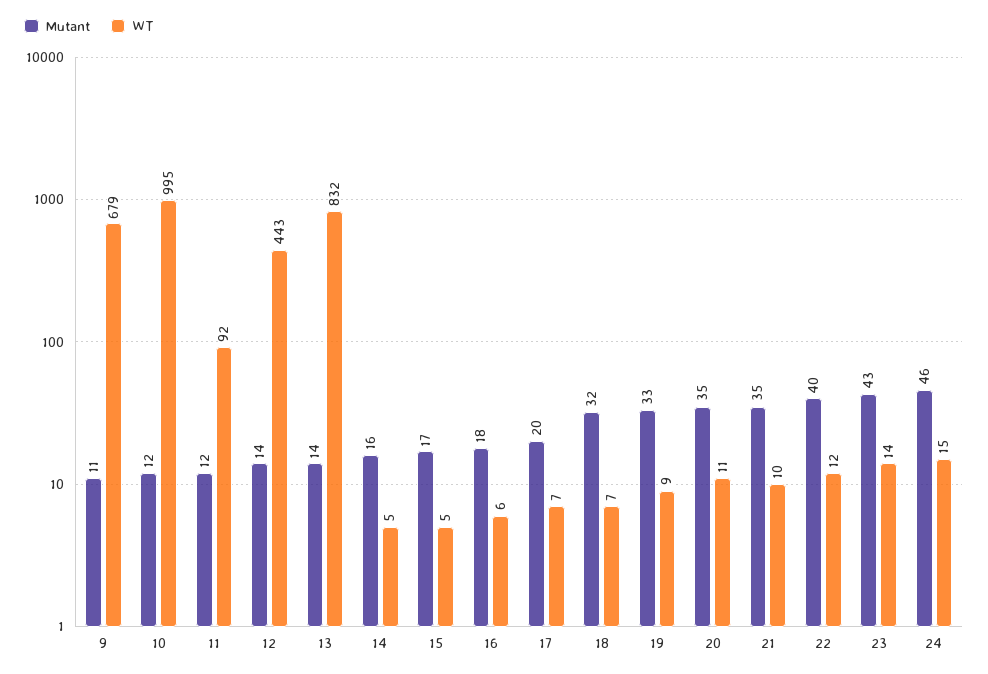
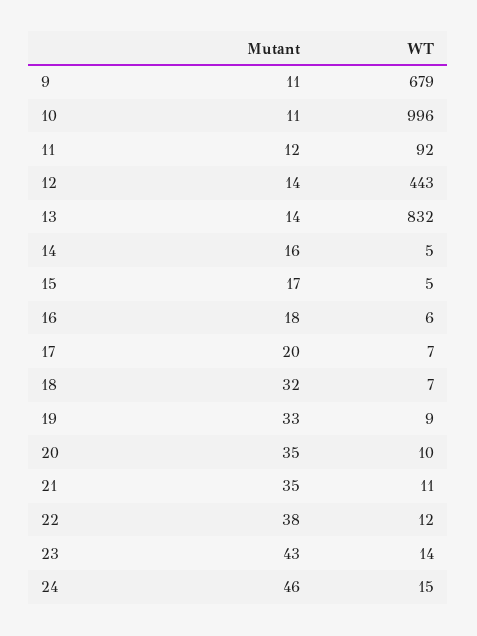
Mutant, 10: 12 -> 11
WT, 10: 995 -> 996
WT, 20: 11 -> 10
WT, 21: 10 -> 11
Mutant, 22: 40 -> 38

